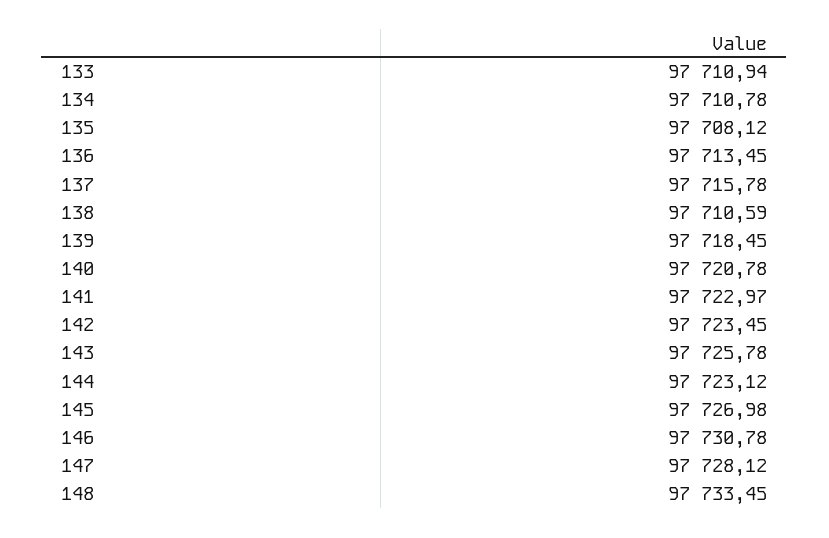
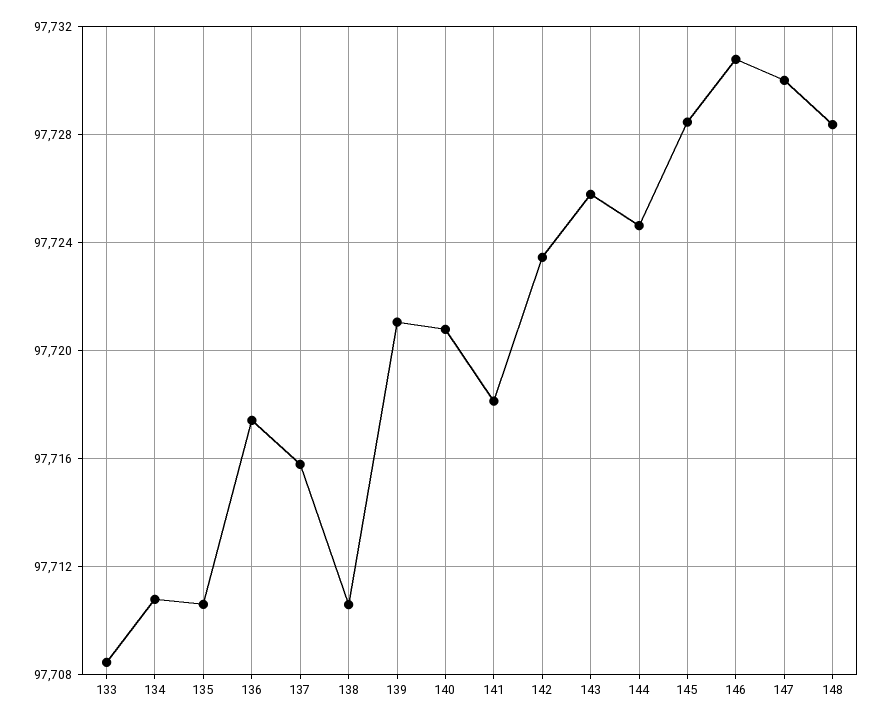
133: 97710.94 -> 97708.5
135: 97708.12 -> 97710.5
136: 97713.45 -> 97717.5
139: 97718.45 -> 97721
141: 97722.97 -> 97718
144: 97723.12 -> 97724.5
145: 97726.98 -> 97728.5
147: 97728.12 -> 97730
148: 97733.45 -> 97728.5

